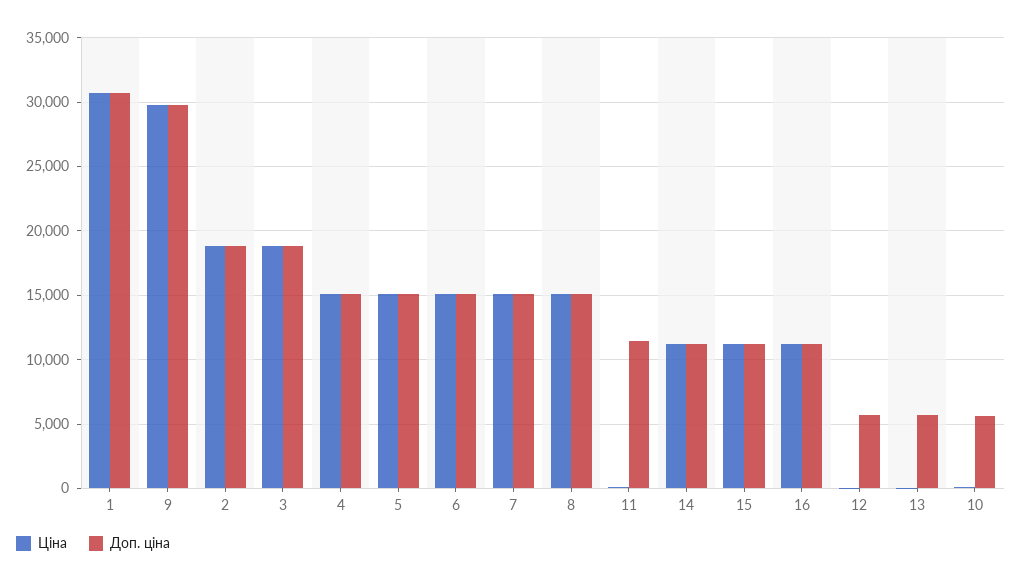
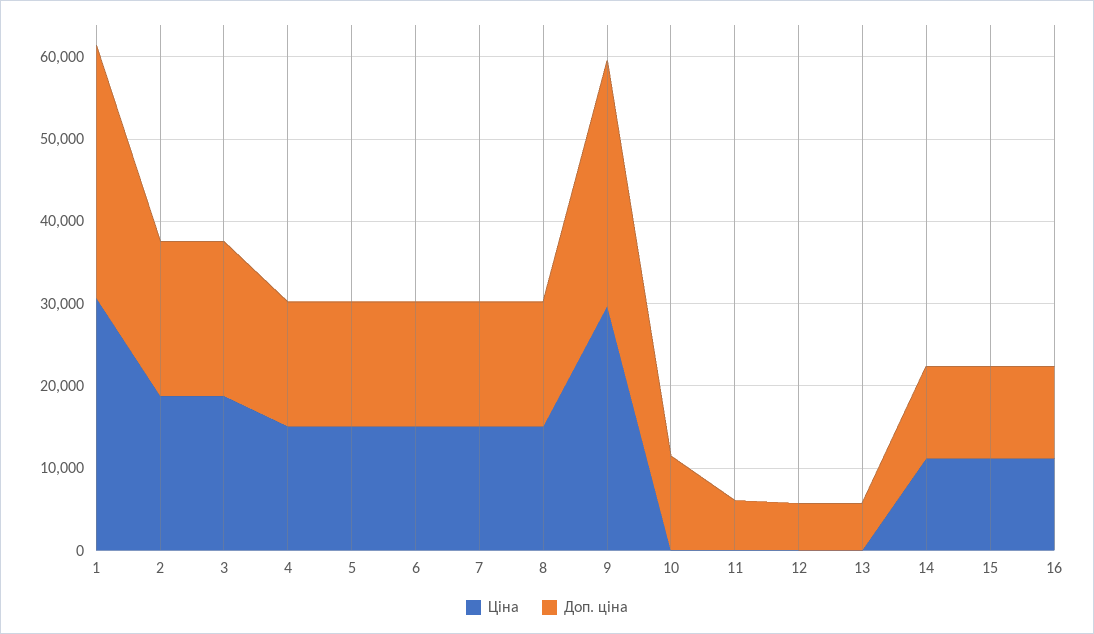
Доп. ціна, 11: 11500 -> 6000
Доп. ціна, 10: 5500 -> 12000

